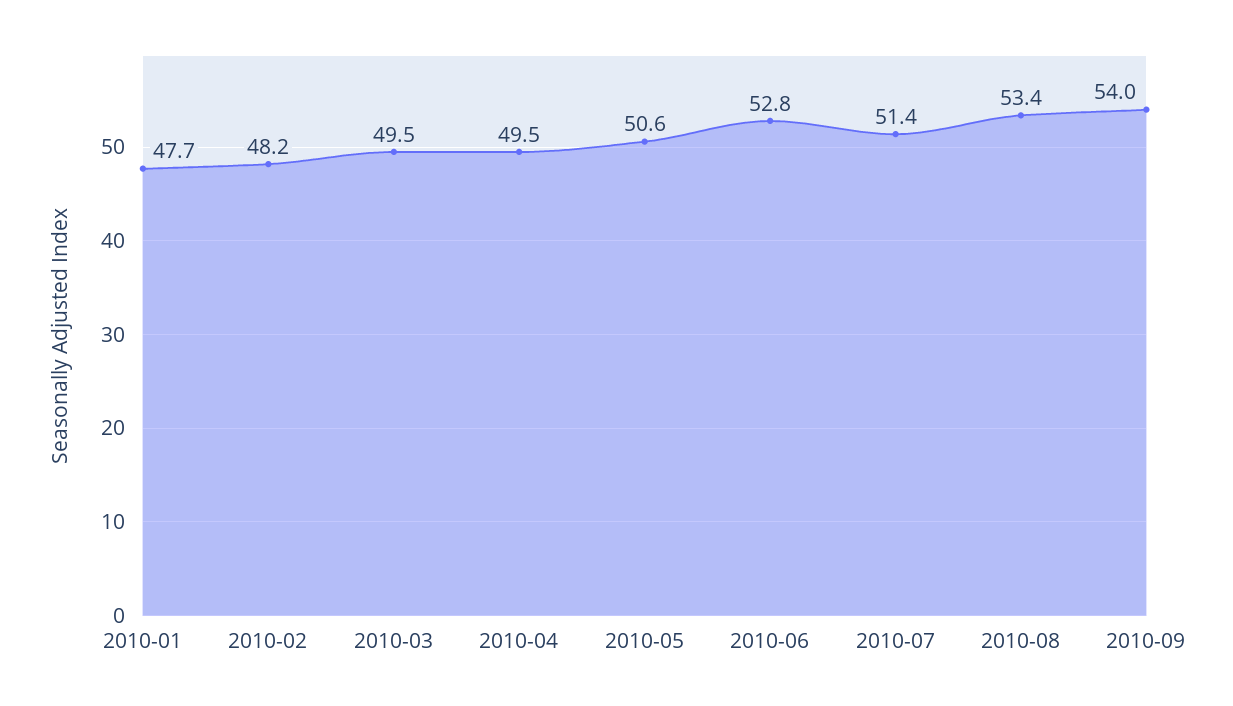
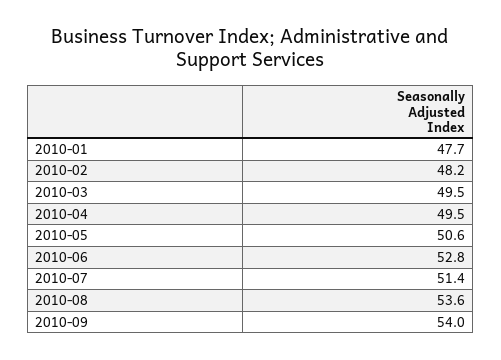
2010-08: 53.4 -> 53.6

